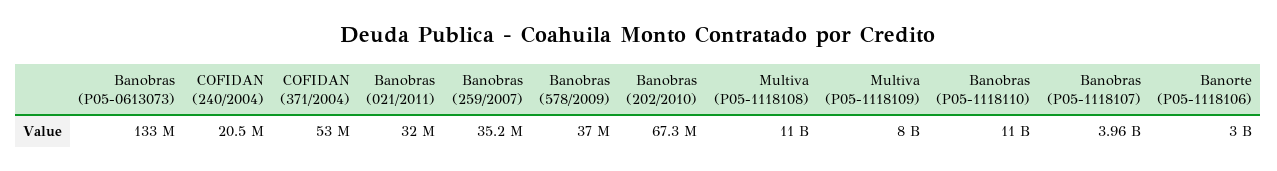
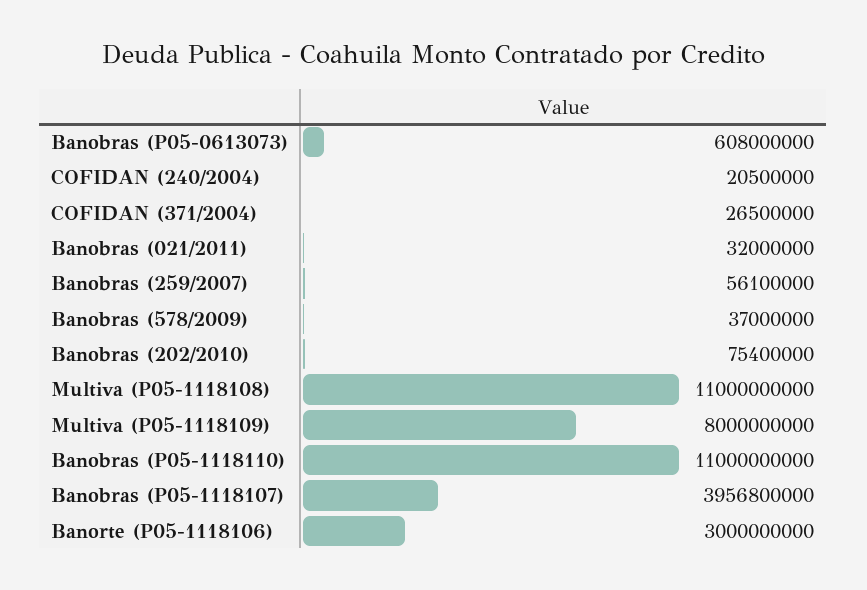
Banobras (P05-0613073): 133000000 -> 608000000
COFIDAN (371/2004): 53000000 -> 26500000
Banobras (259/2007): 35200000 -> 56100000
Banobras (202/2010): 67300000 -> 75400000

